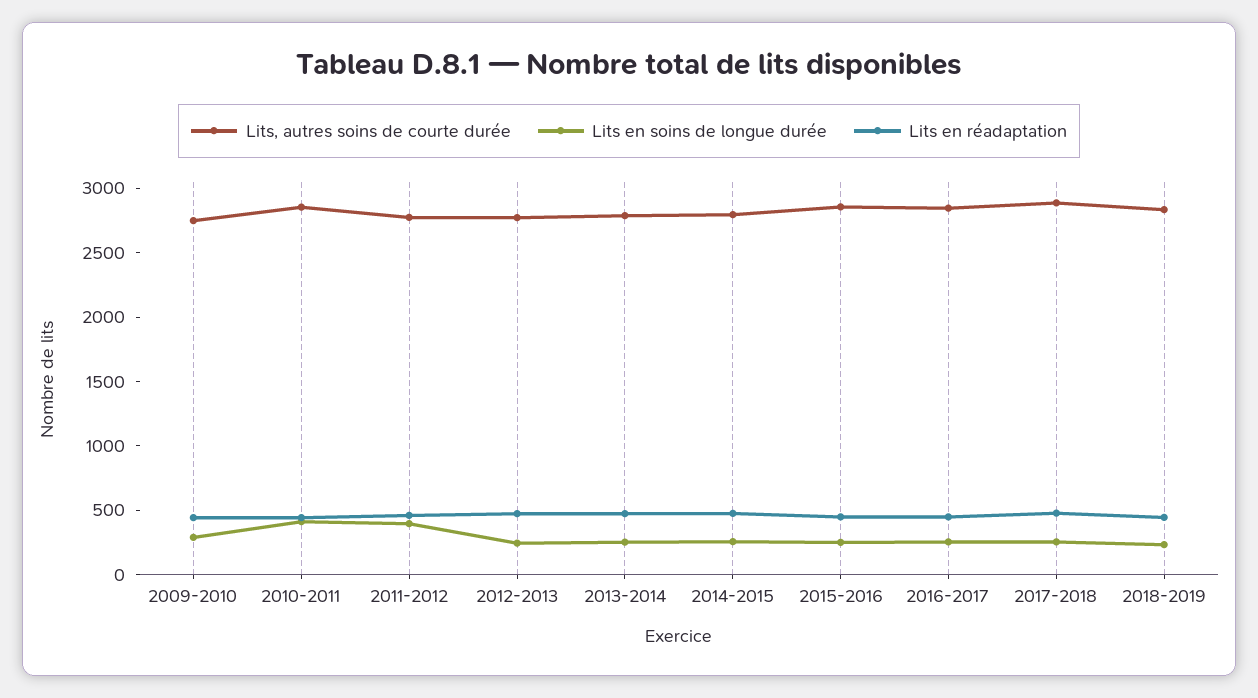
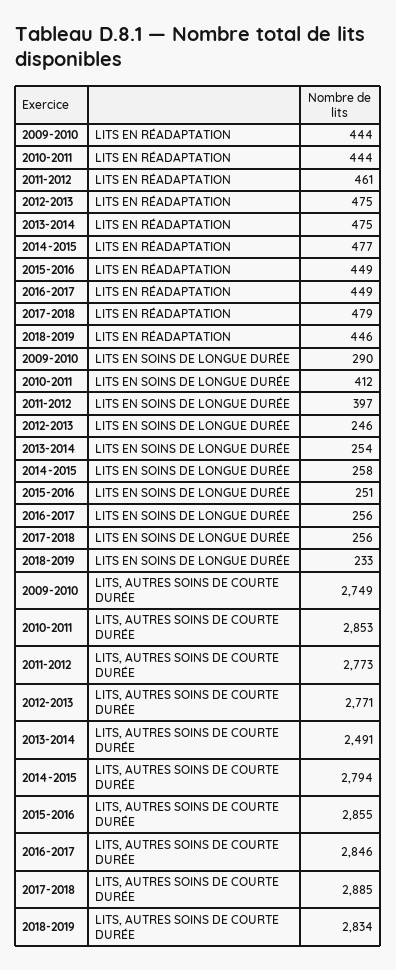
Lits, autres soins de courte durée, 2013-2014: 2800 -> 2491

